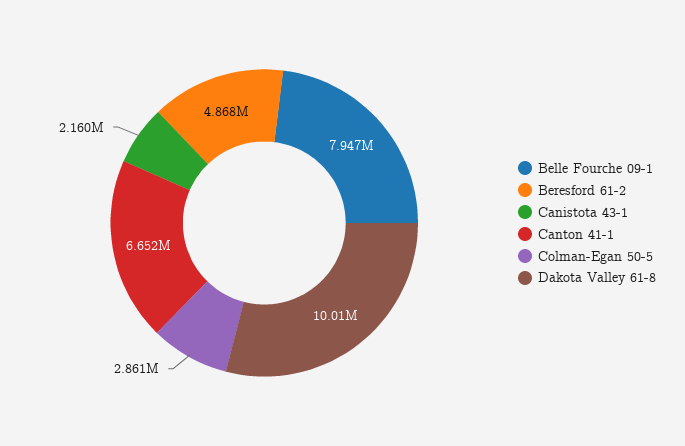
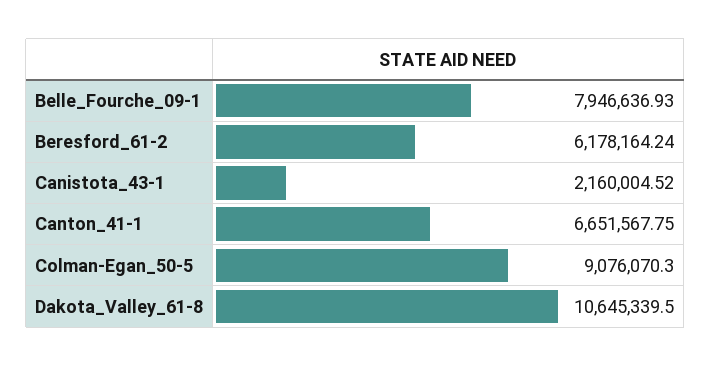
Beresford 61-2: 4868000 -> 6178164.24
Colman-Egan 50-5: 2861000 -> 9076070.3
Dakota Valley 61-8: 10010000 -> 10645339.5

